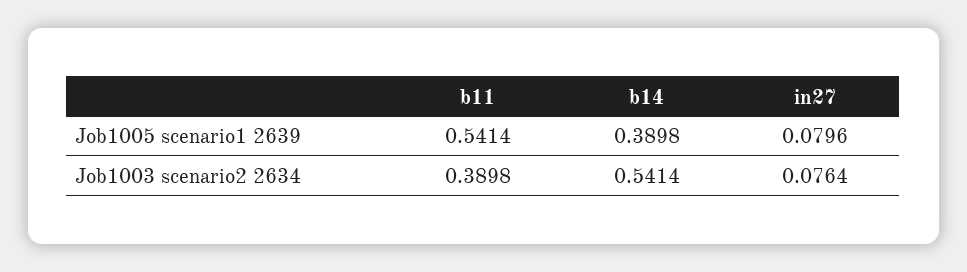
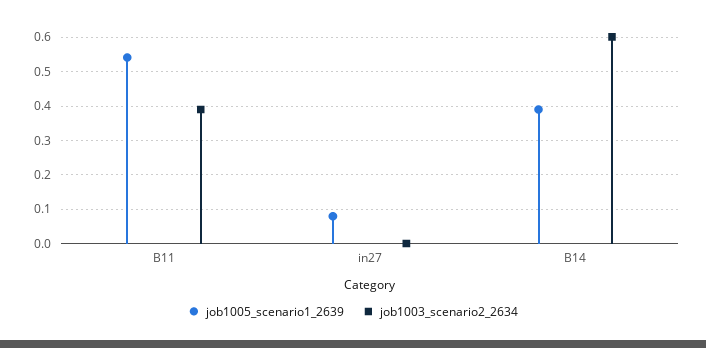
Job1003 scenario2 2634, b14: 0.5414 -> 0.6
Job1003 scenario2 2634, in27: 0.0764 -> 0

